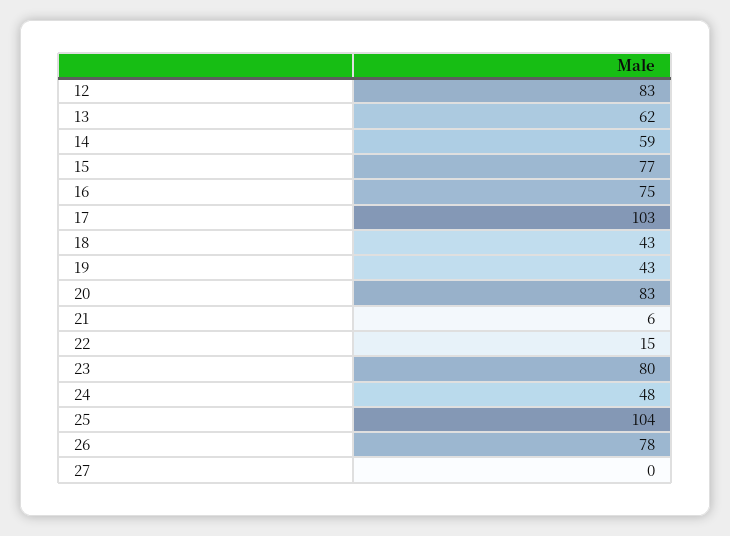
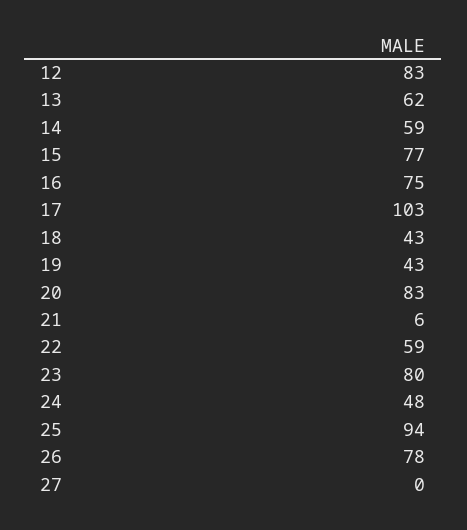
22: 15 -> 59
25: 104 -> 94

